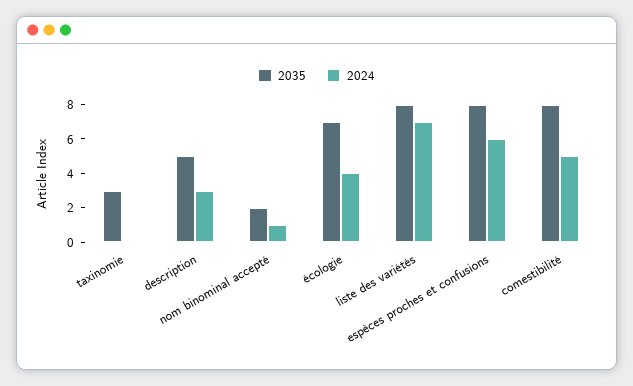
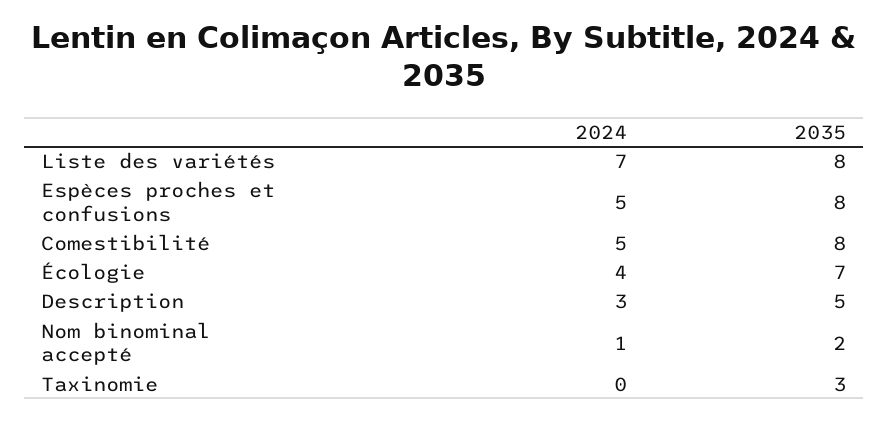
2024, espèces proches et confusions: 6 -> 5

